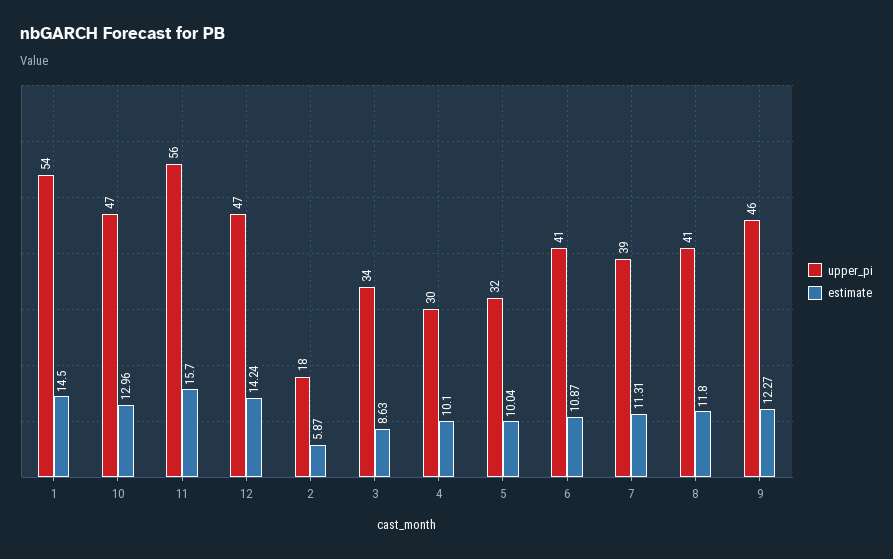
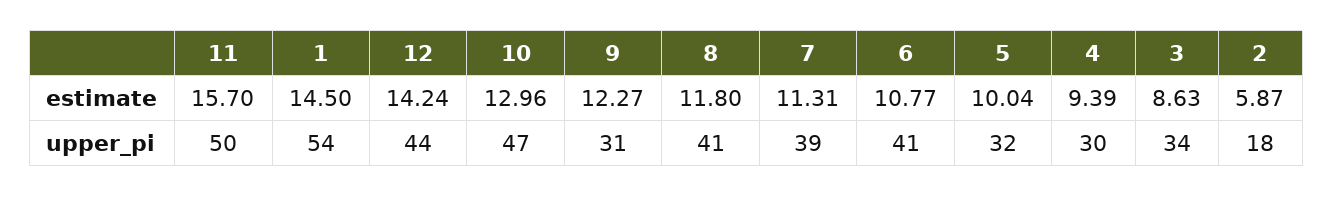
upper_pi, 11: 56 -> 50
upper_pi, 12: 47 -> 44
estimate, 4: 10.1 -> 9.39
estimate, 6: 10.87 -> 10.77
upper_pi, 9: 46 -> 31

